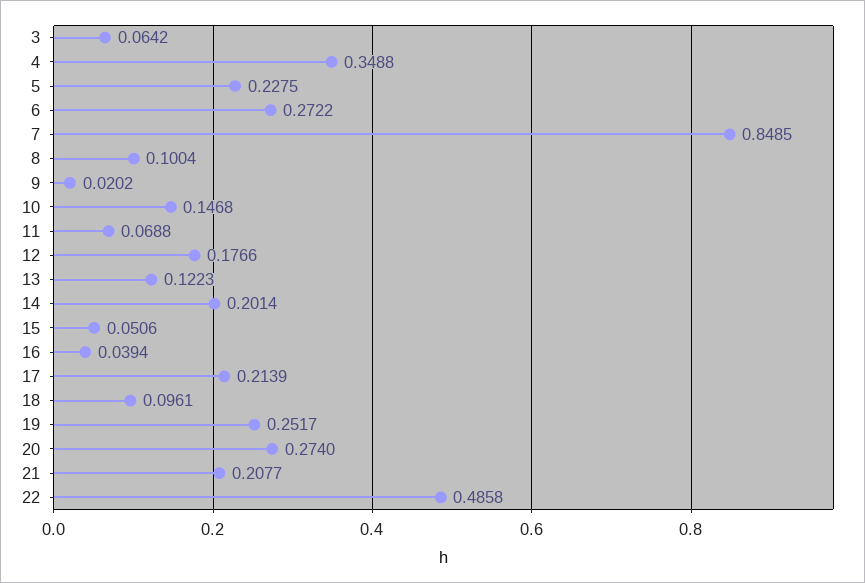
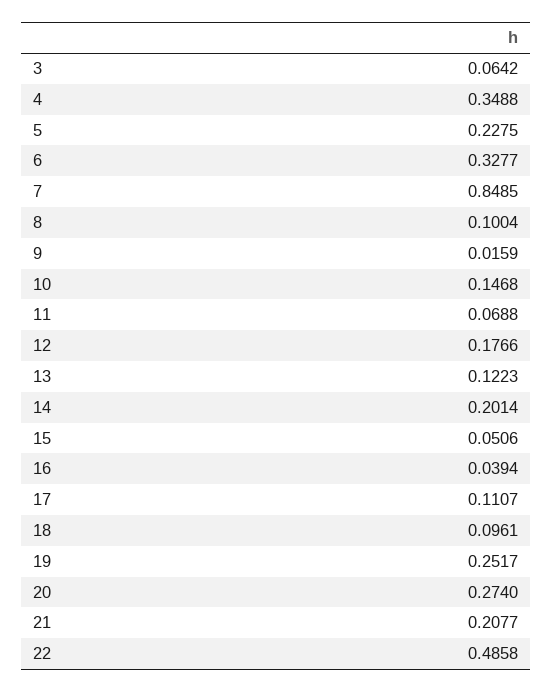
6: 0.2722 -> 0.3277
9: 0.0202 -> 0.0159
17: 0.2139 -> 0.1107

